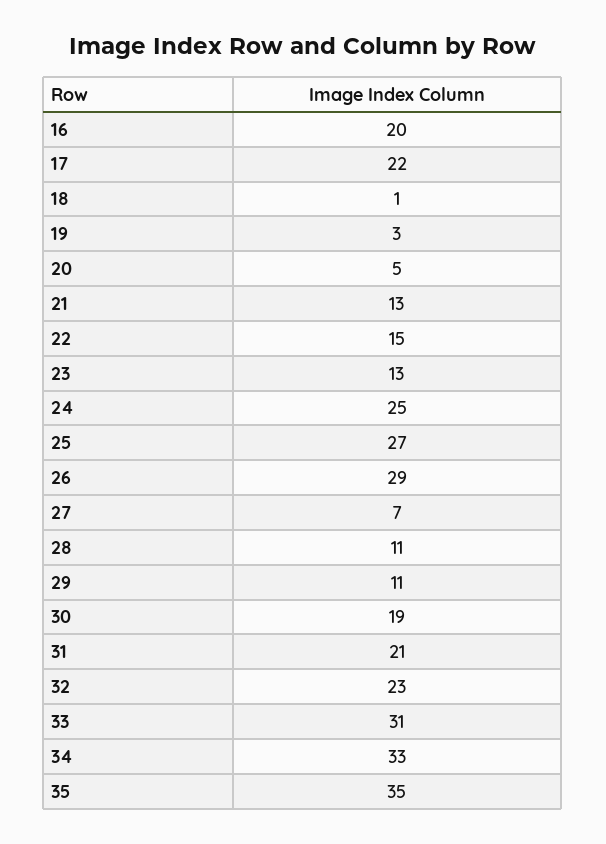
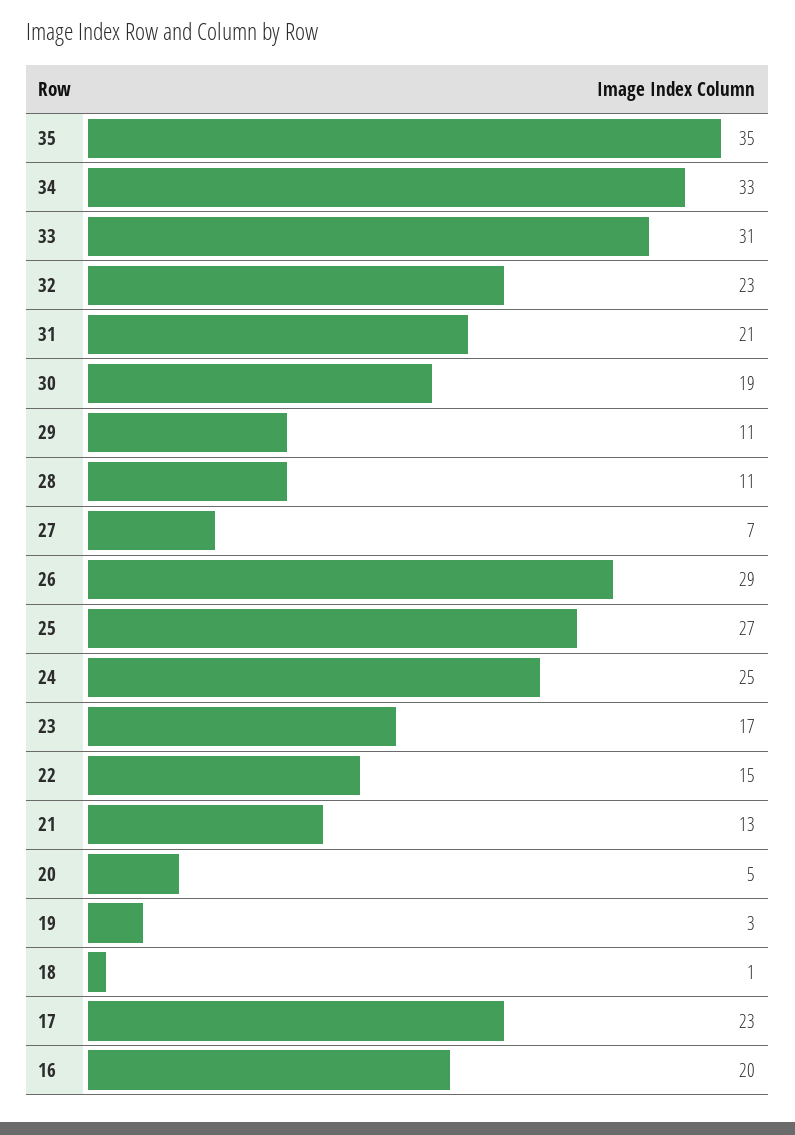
17: 22 -> 23
23: 13 -> 17

